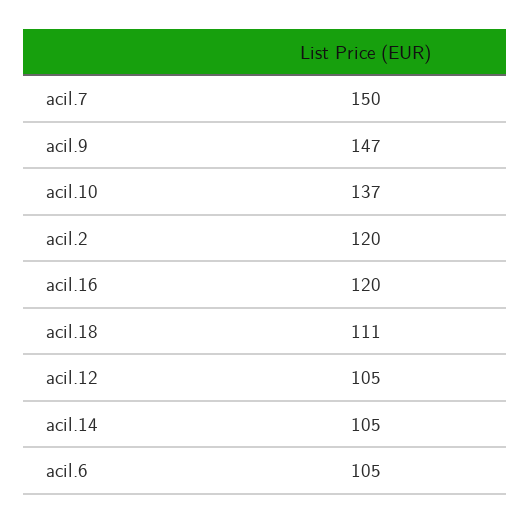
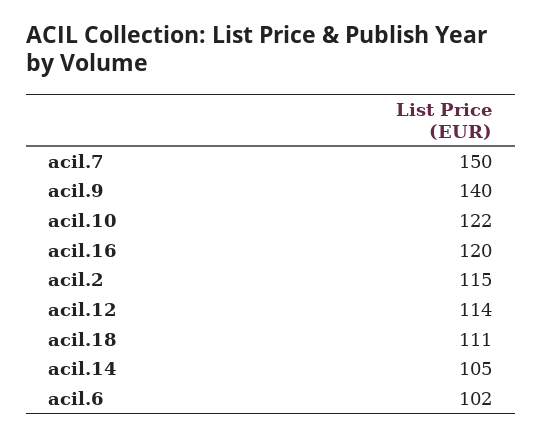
acil.9: 147 -> 140
acil.10: 137 -> 122
acil.2: 120 -> 115
acil.12: 105 -> 114
acil.6: 105 -> 102

